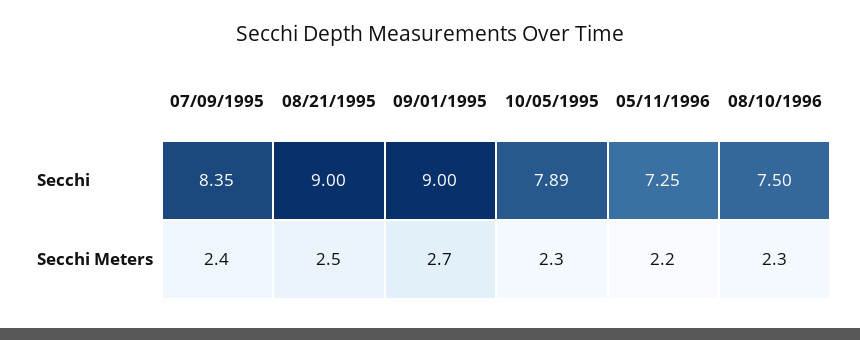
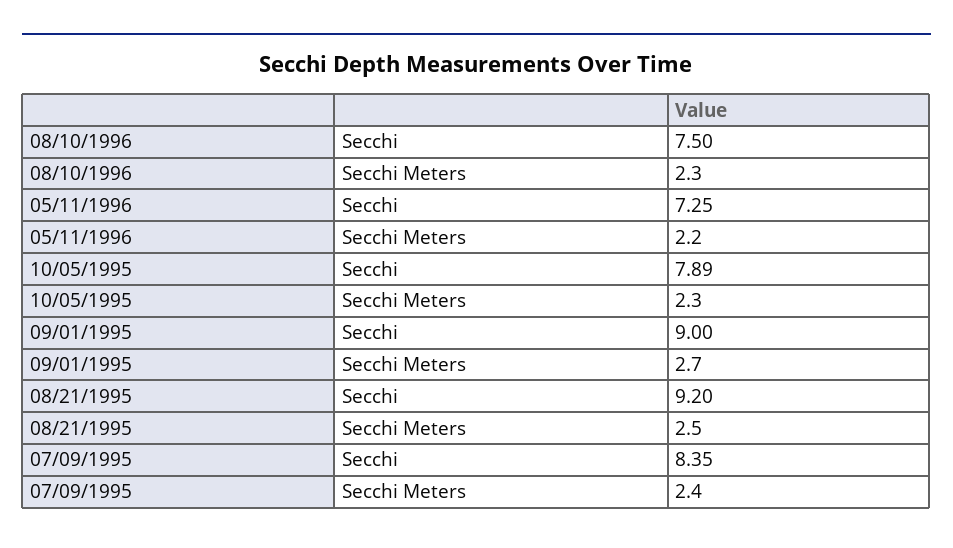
08/21/1995, Secchi: 9 -> 9.2

